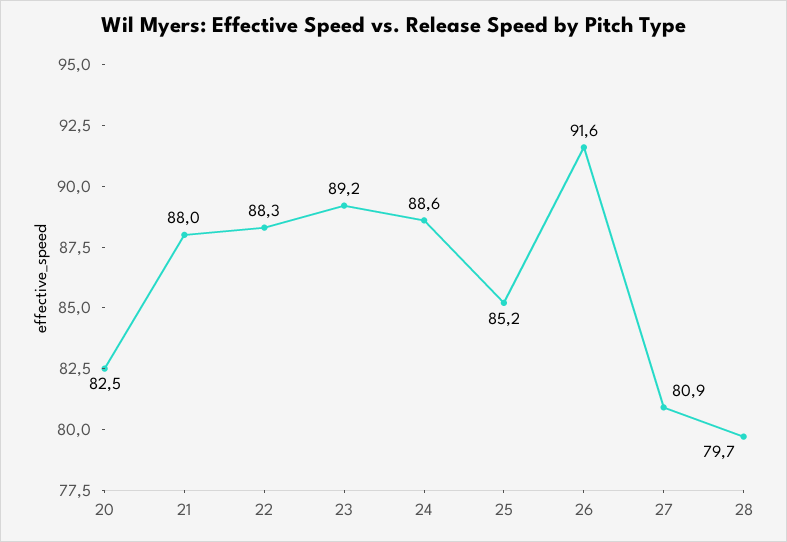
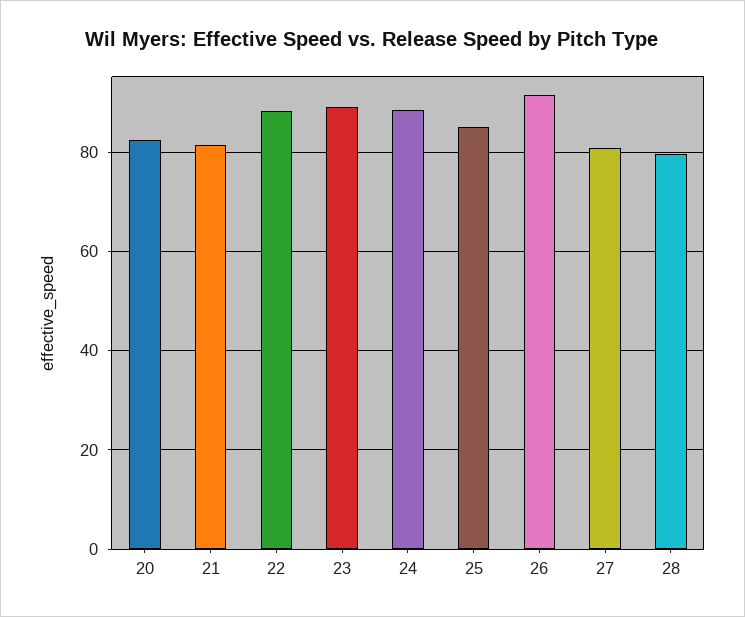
21: 88 -> 82

